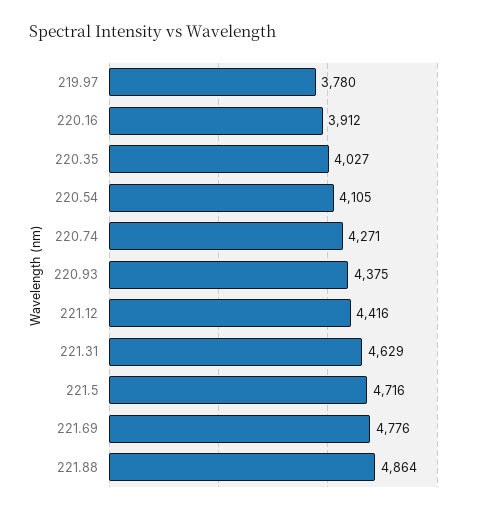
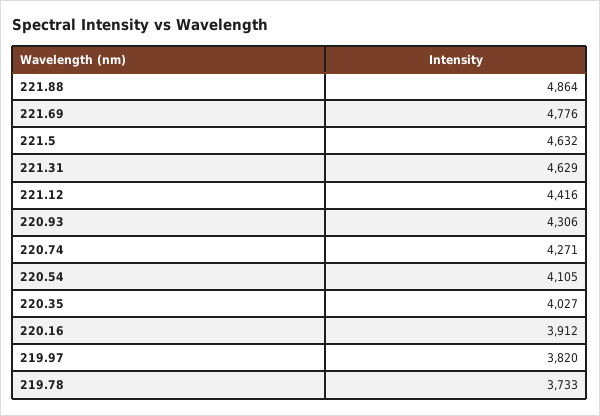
219.97: 3780 -> 3820
220.93: 4375 -> 4306
221.5: 4716 -> 4632
219.78: none -> 3733

